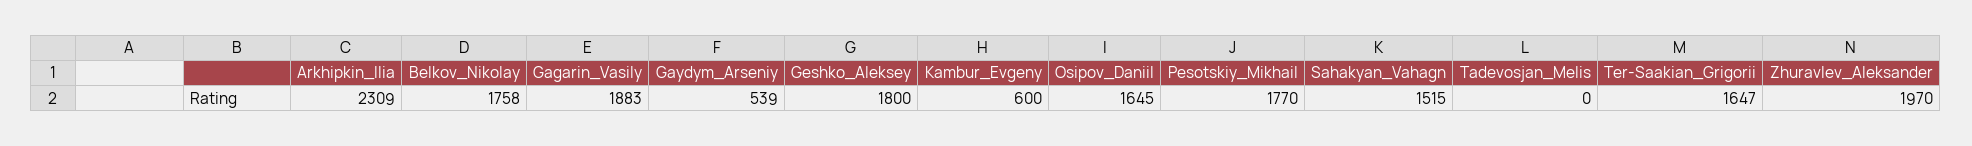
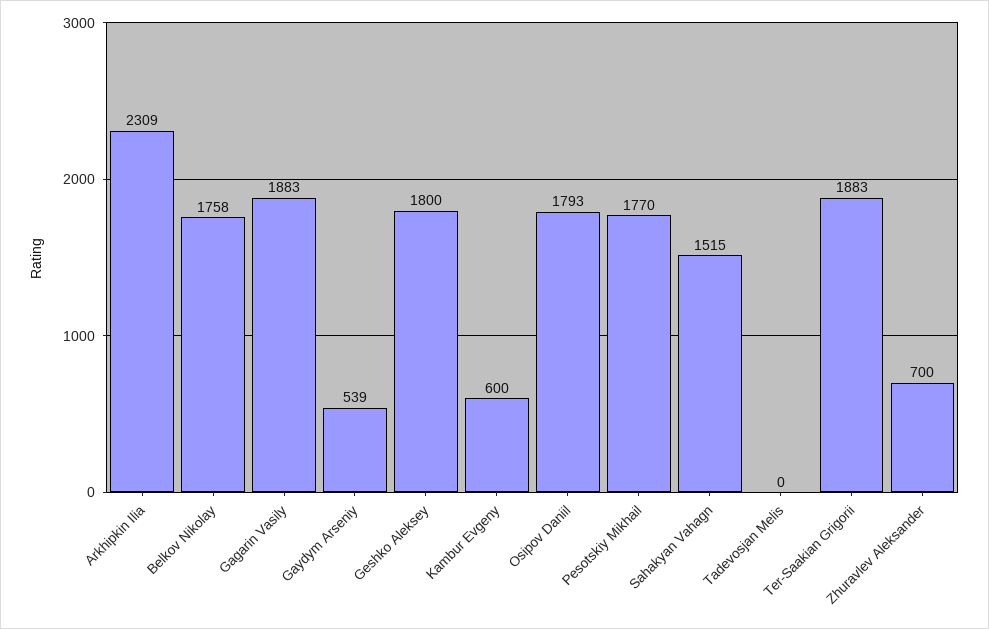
Osipov_Daniil: 1645 -> 1793
Ter-Saakian_Grigorii: 1647 -> 1883
Zhuravlev_Aleksander: 1970 -> 700

